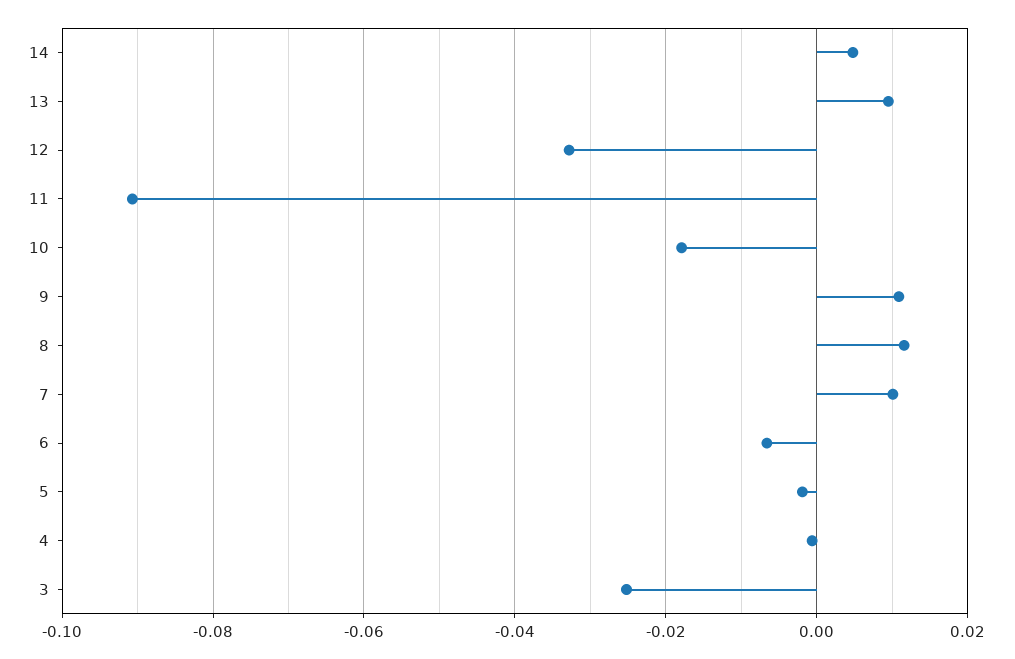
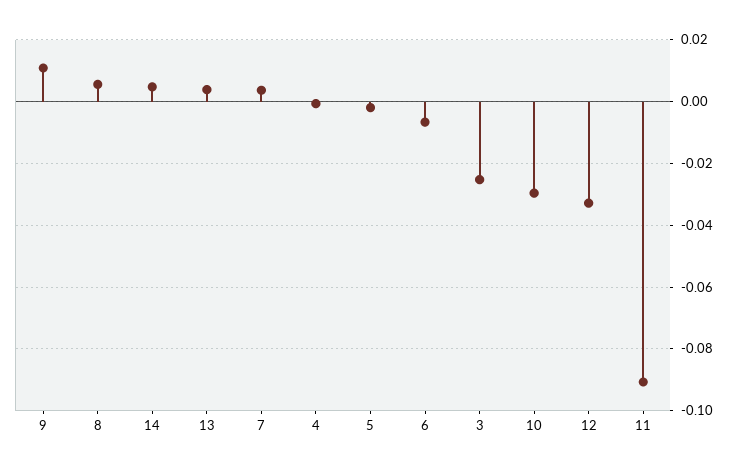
13: 0.01 -> 0.004
10: -0.018 -> -0.03
8: 0.012 -> 0.006
7: 0.01 -> 0.004

